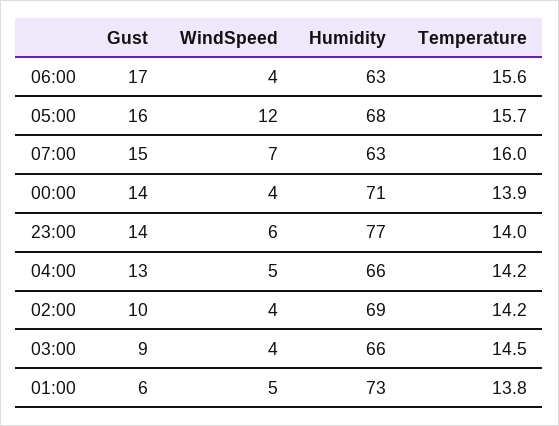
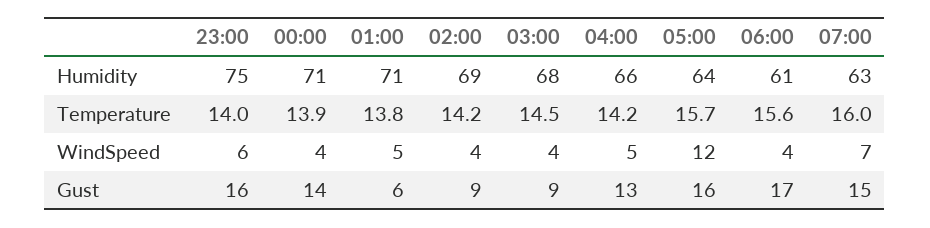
Humidity, 06:00: 63 -> 61
Humidity, 05:00: 68 -> 64
Gust, 23:00: 14 -> 16
Humidity, 23:00: 77 -> 75
Gust, 02:00: 10 -> 9
Humidity, 03:00: 66 -> 68
Humidity, 01:00: 73 -> 71

